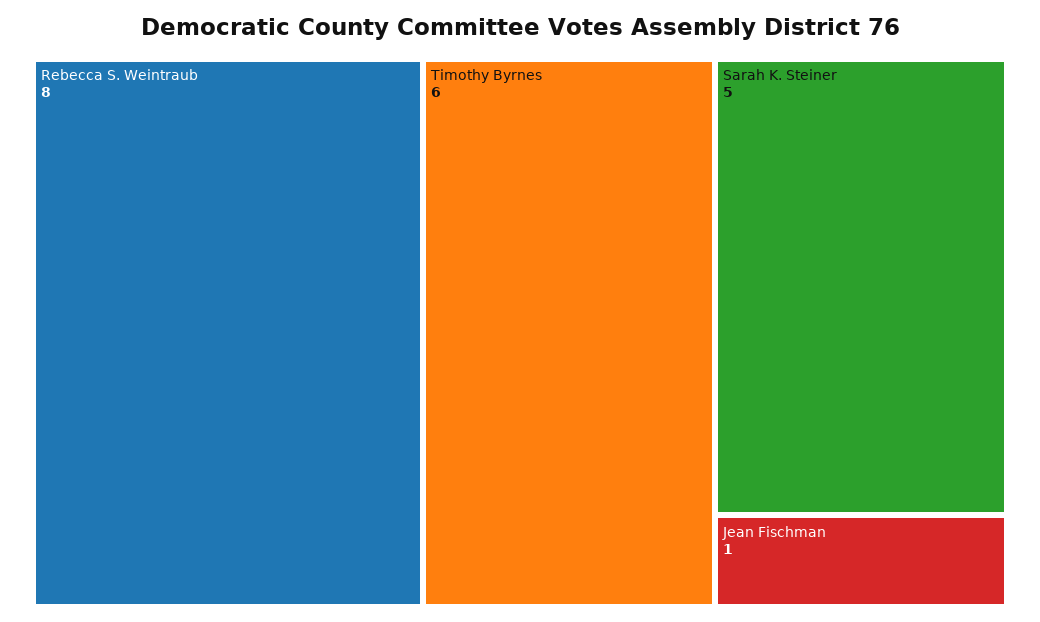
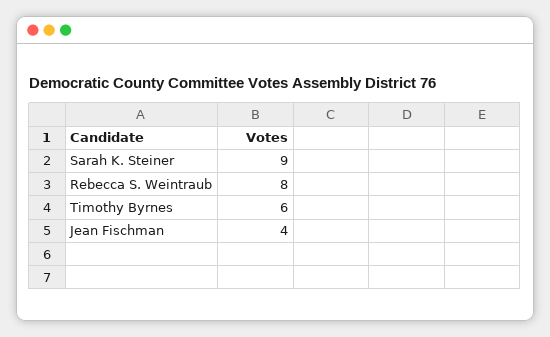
Sarah K. Steiner: 5 -> 9
Jean Fischman: 1 -> 4

